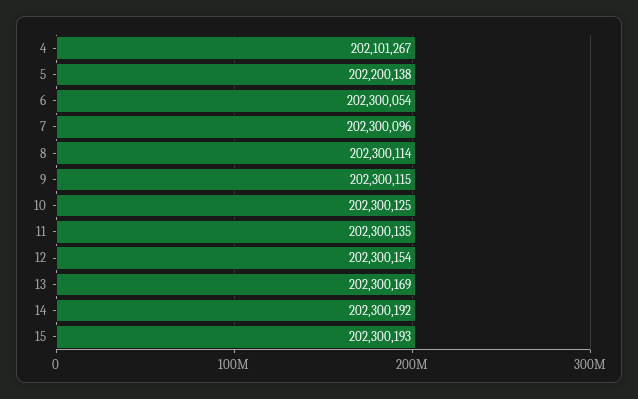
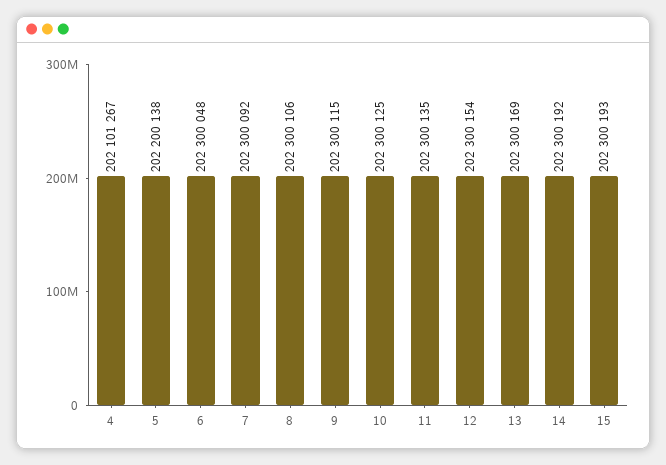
6: 202300054 -> 202300048
7: 202300096 -> 202300092
8: 202300114 -> 202300106

